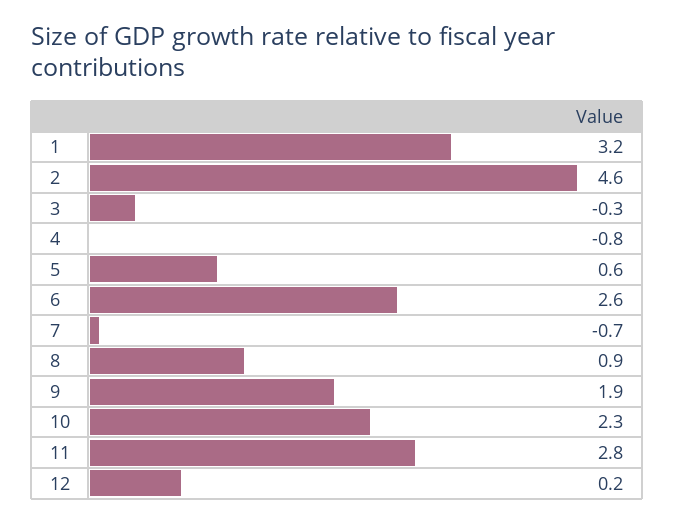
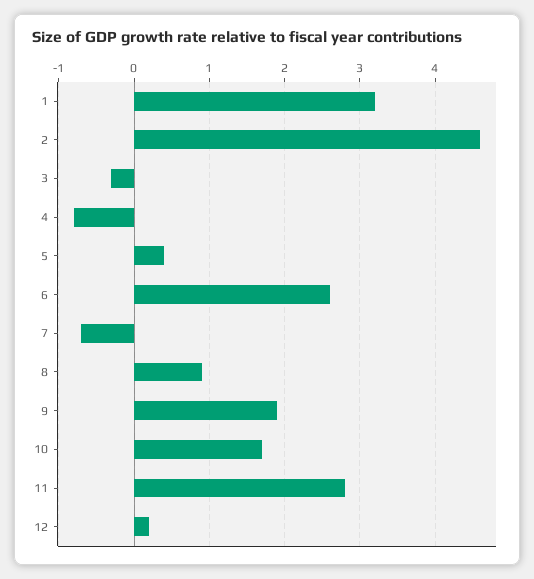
5: 0.6 -> 0.4
10: 2.3 -> 1.7

